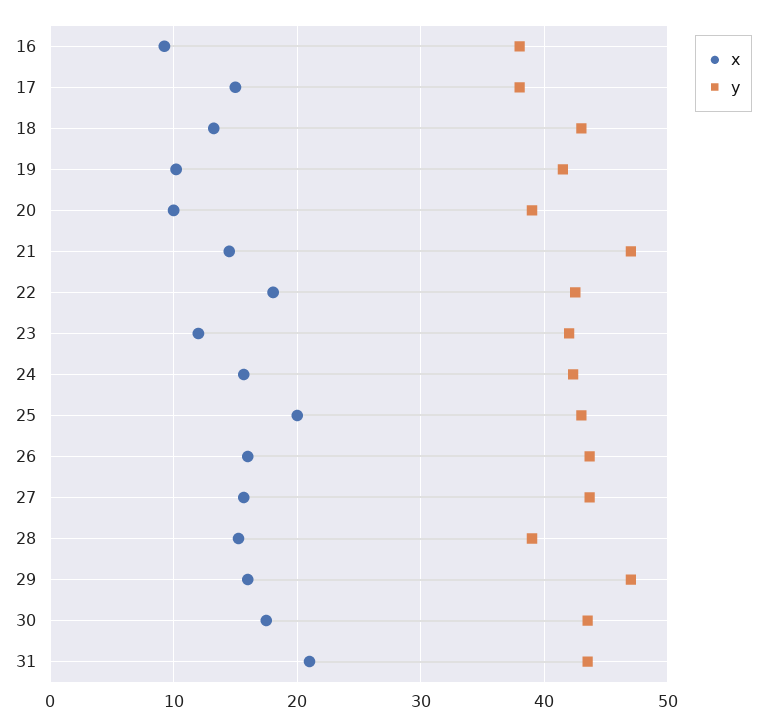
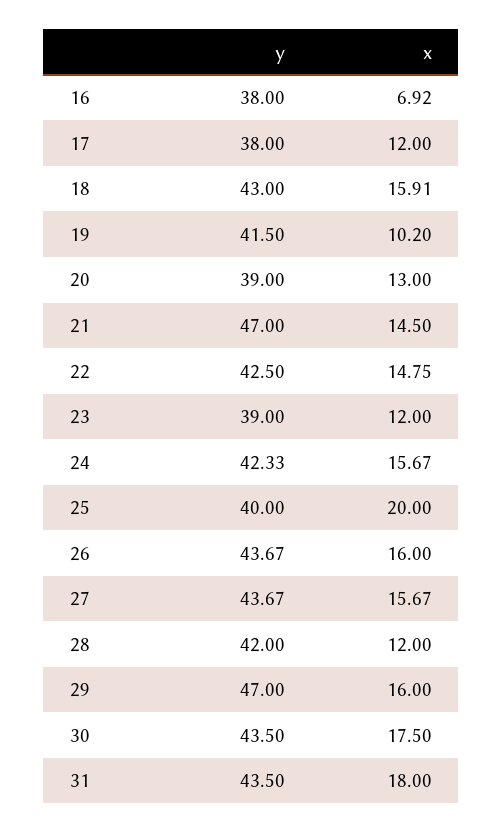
x, 16: 9 -> 6.92
x, 17: 15 -> 12
x, 18: 13 -> 15.91
x, 20: 10 -> 13
x, 22: 18 -> 14.75
y, 23: 42 -> 39
y, 25: 43 -> 40
x, 28: 15 -> 12
y, 28: 39 -> 42
x, 31: 21 -> 18

